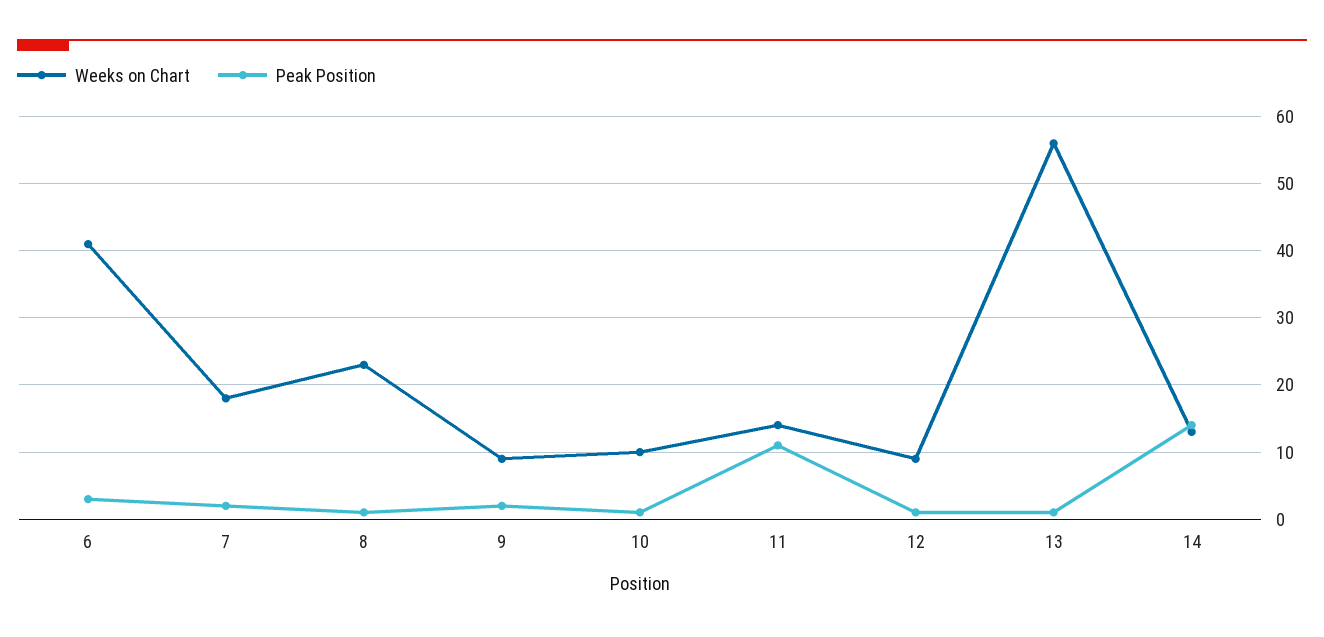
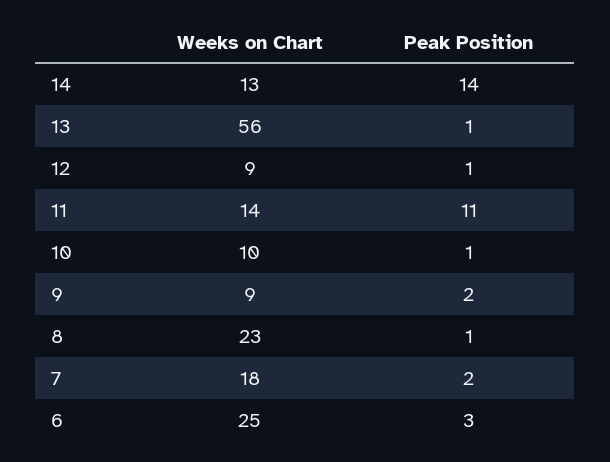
Weeks on Chart, 6: 41 -> 25

